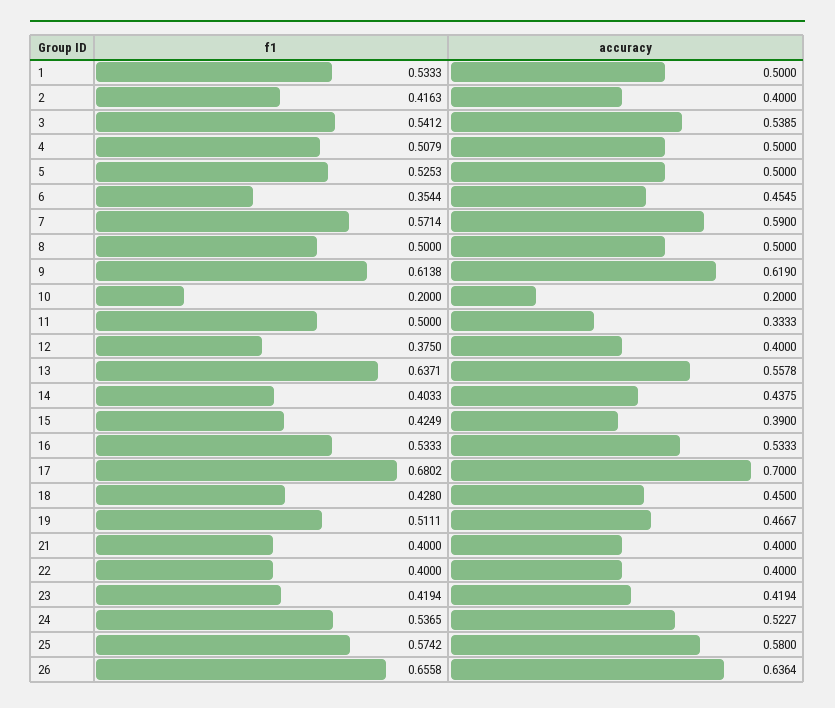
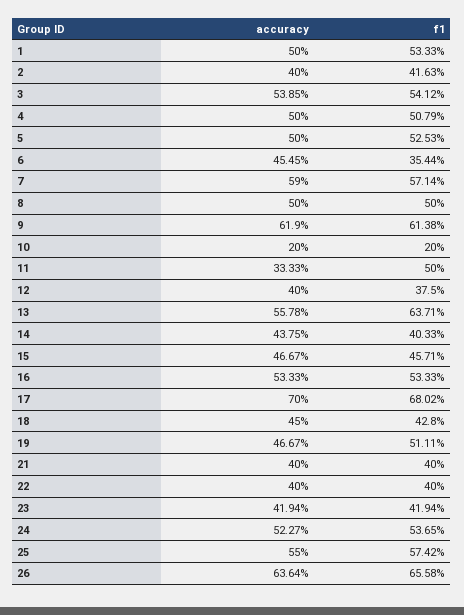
f1, 15: 0.4249 -> 0.4571
accuracy, 15: 0.39 -> 0.4667
accuracy, 25: 0.58 -> 0.55

